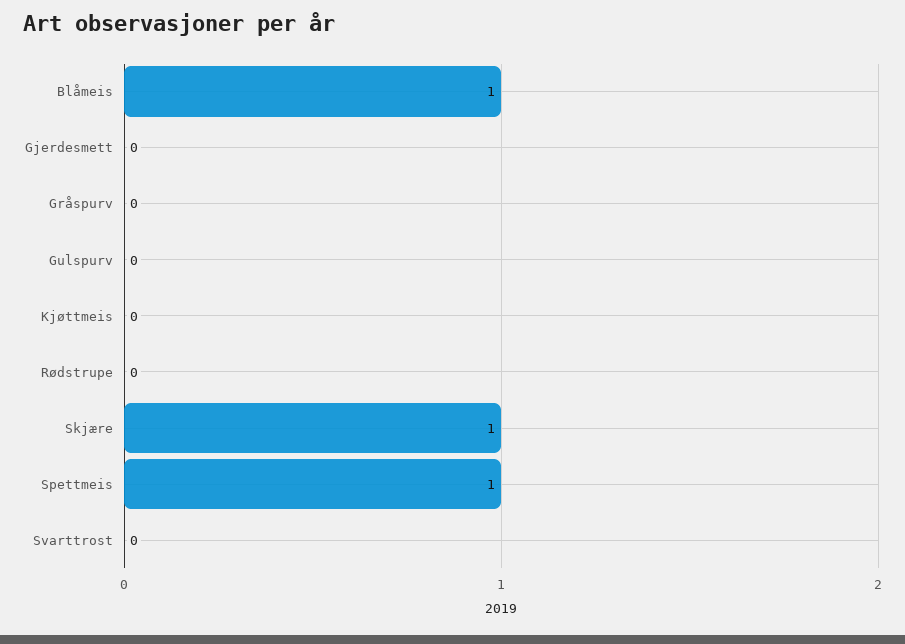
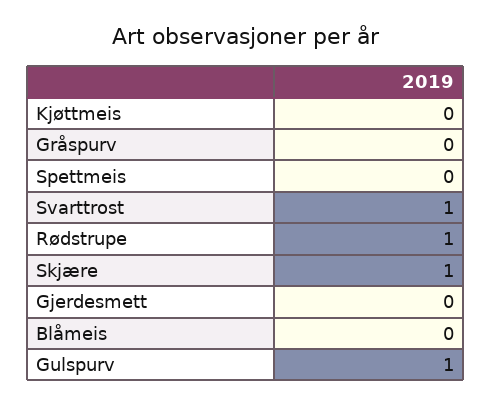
Blåmeis: 1 -> 0
Gulspurv: 0 -> 1
Rødstrupe: 0 -> 1
Spettmeis: 1 -> 0
Svarttrost: 0 -> 1

